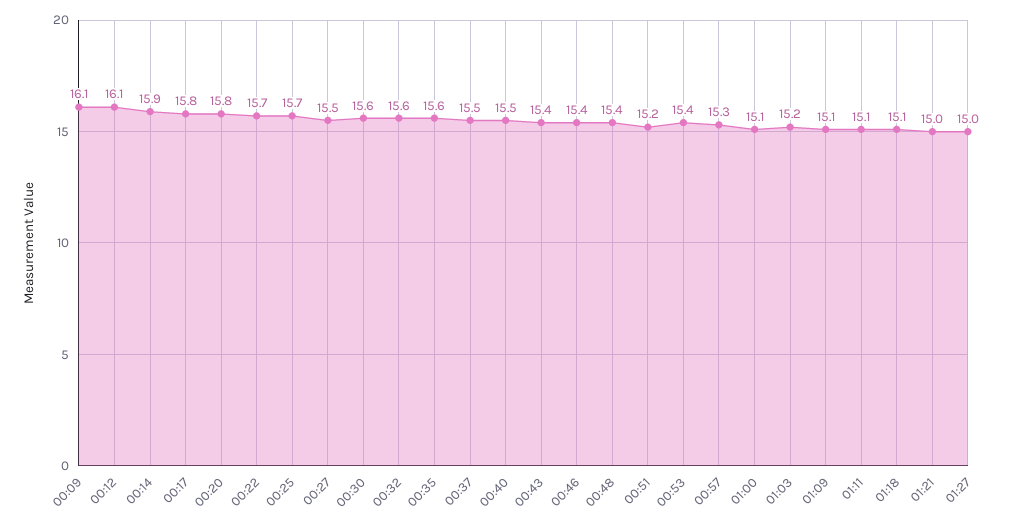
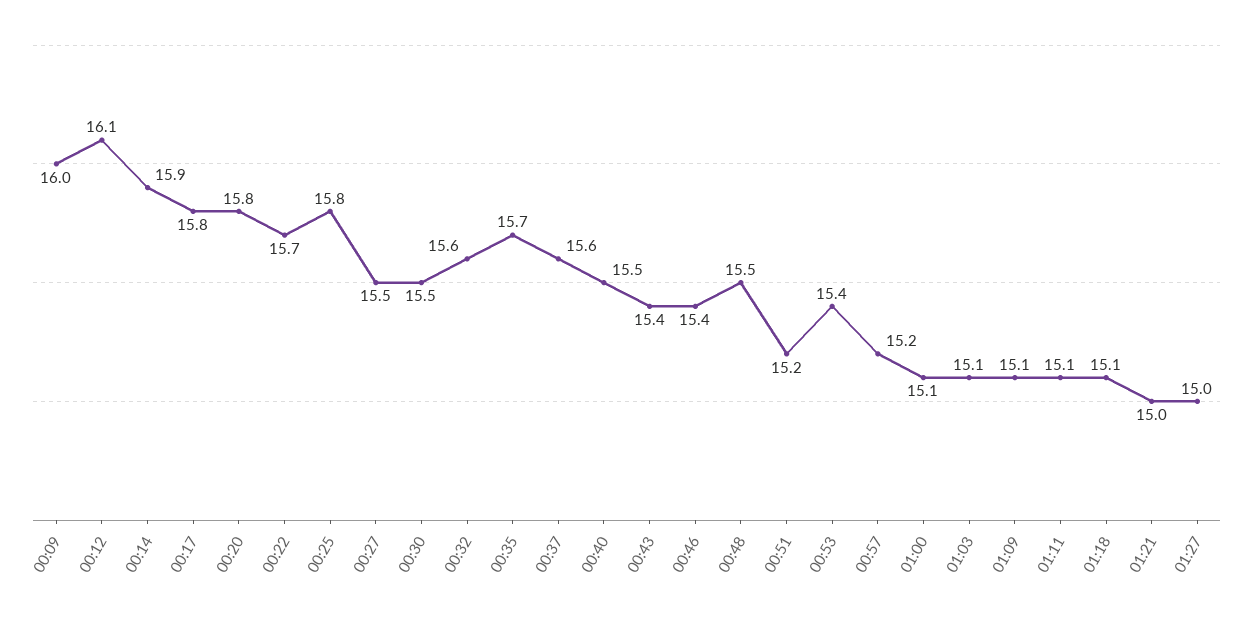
00:09: 16.1 -> 16
00:25: 15.7 -> 15.8
00:30: 15.6 -> 15.5
00:35: 15.6 -> 15.7
00:37: 15.5 -> 15.6
00:48: 15.4 -> 15.5
00:57: 15.3 -> 15.2
01:03: 15.2 -> 15.1

